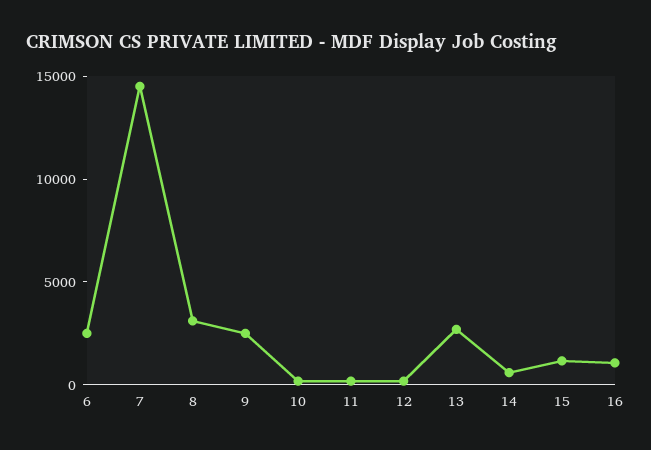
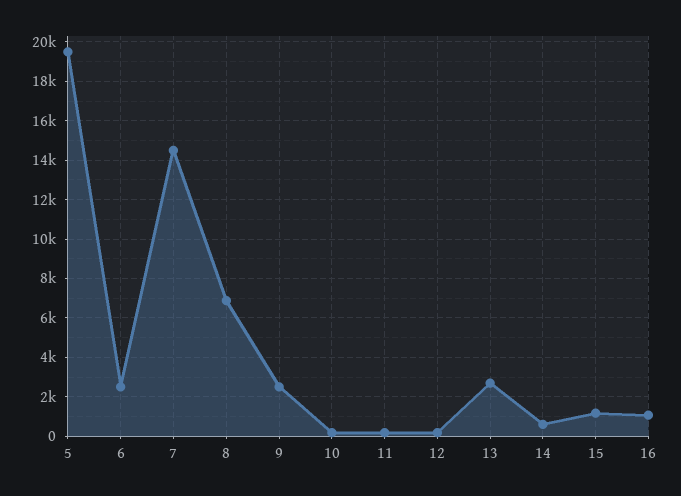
8: 3000 -> 7000
5: none -> 19500

